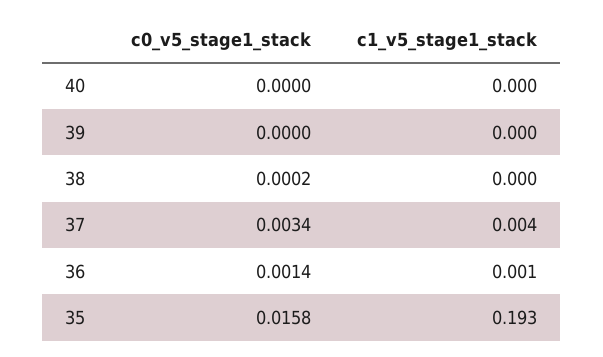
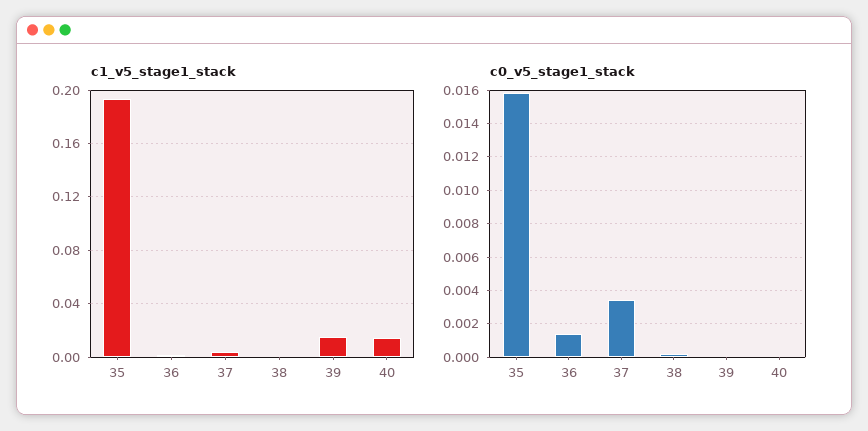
c1_v5_stage1_stack, 40: 0 -> 0.015
c1_v5_stage1_stack, 39: 0 -> 0.015

